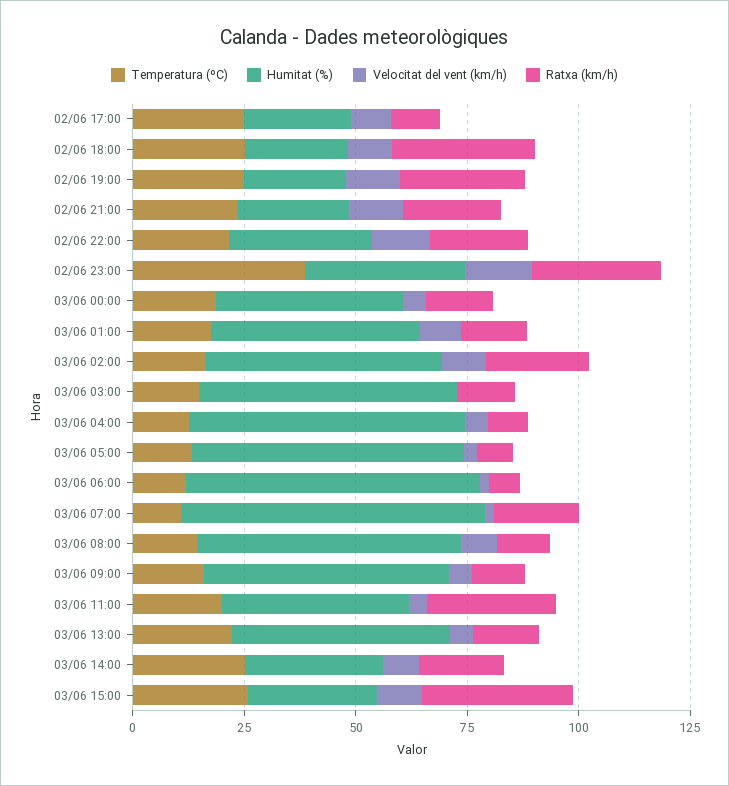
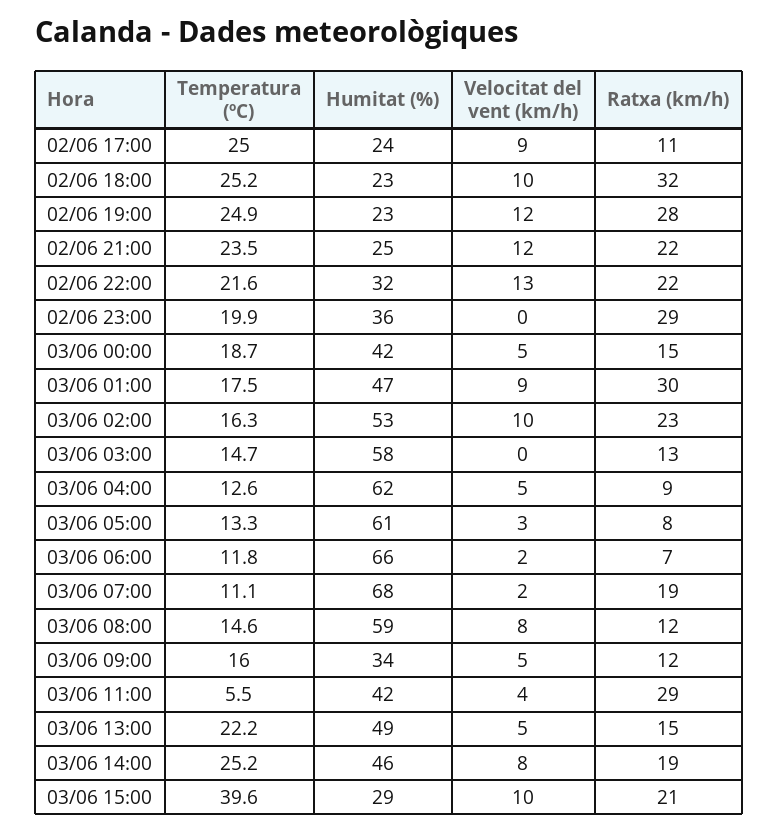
Temperatura (ºC), 02/06 23:00: 40 -> 19.9
Velocitat del vent (km/h), 02/06 23:00: 15 -> 0
Ratxa (km/h), 03/06 01:00: 15 -> 30
Humitat (%), 03/06 09:00: 55 -> 34
Temperatura (ºC), 03/06 11:00: 20 -> 5.5
Humitat (%), 03/06 14:00: 30 -> 46
Temperatura (ºC), 03/06 15:00: 25 -> 39.6
Ratxa (km/h), 03/06 15:00: 35 -> 21

